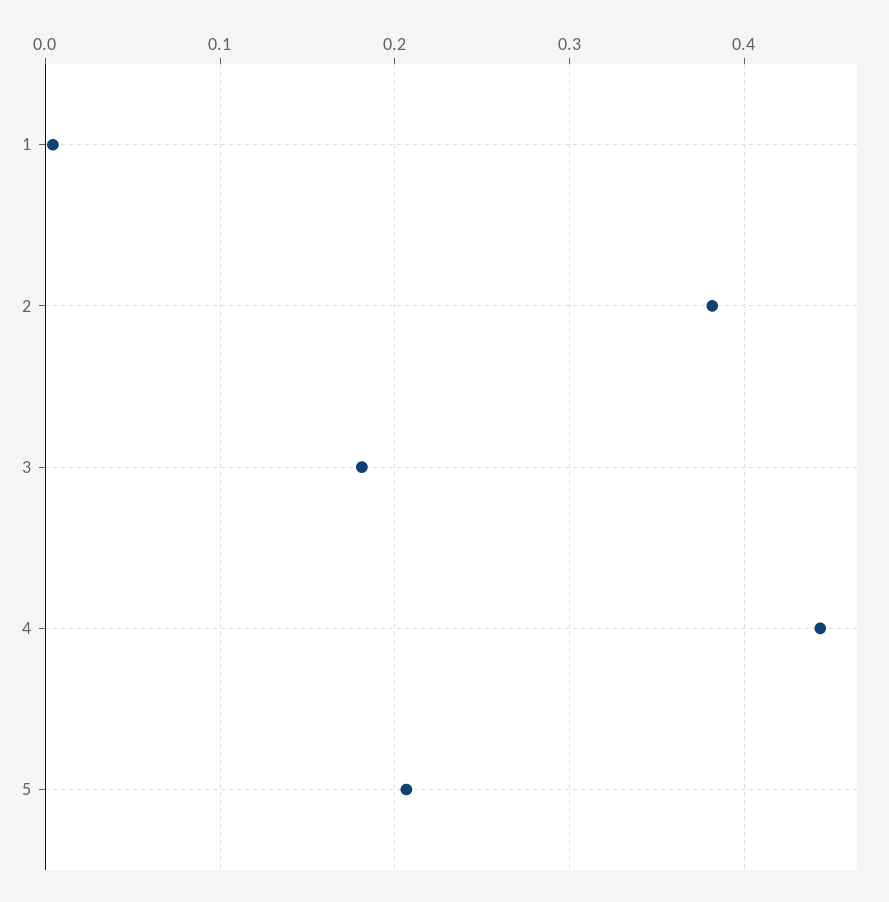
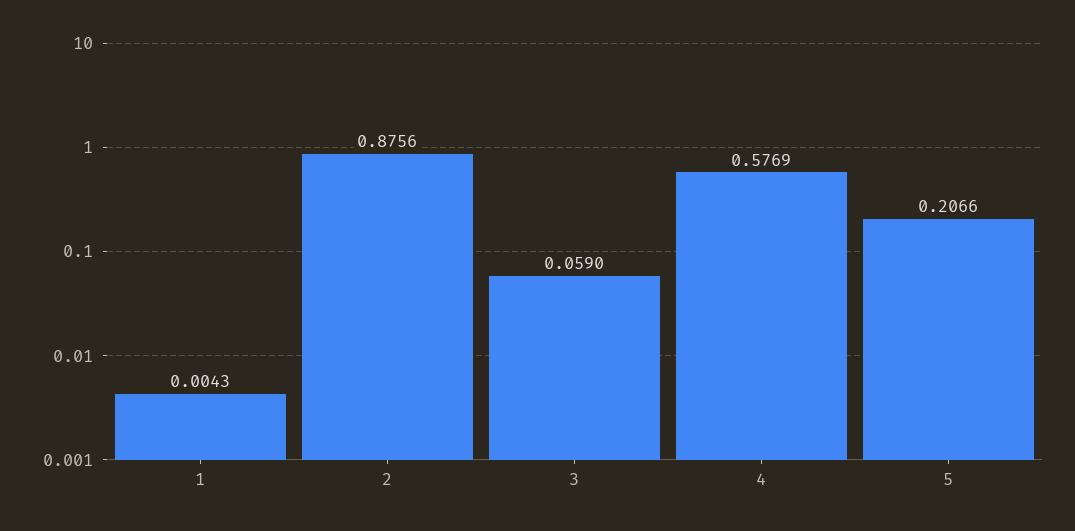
2: 0.38 -> 0.8756
3: 0.18 -> 0.059
4: 0.44 -> 0.5769

